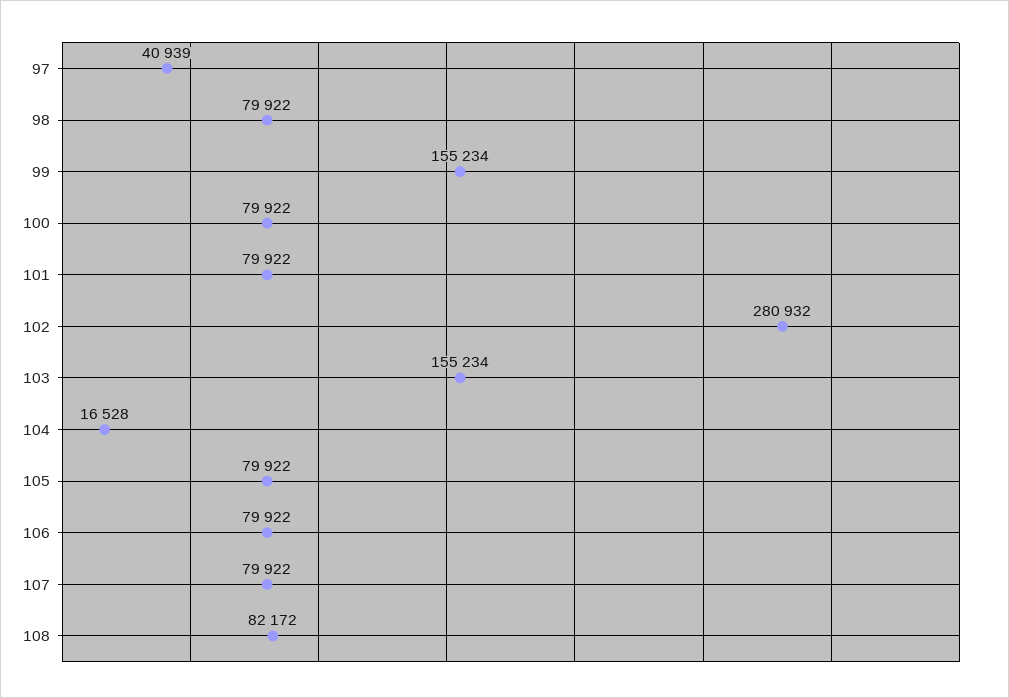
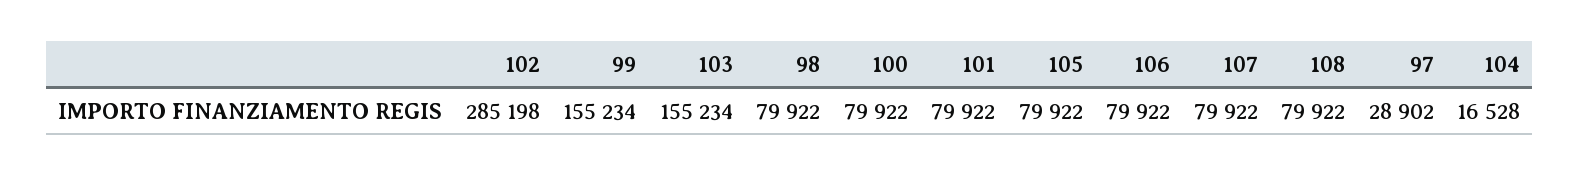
97: 40939 -> 28902
102: 280932 -> 285198
108: 82172 -> 79922

